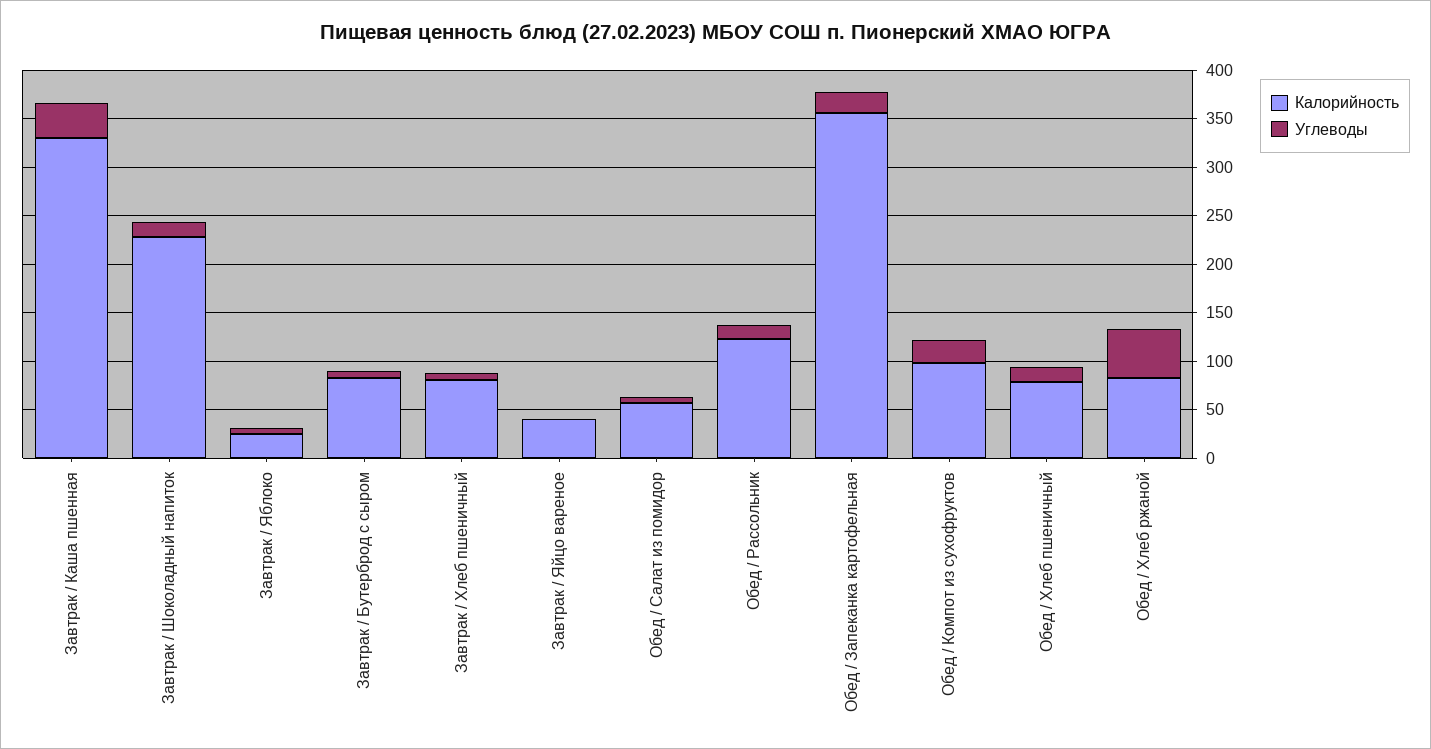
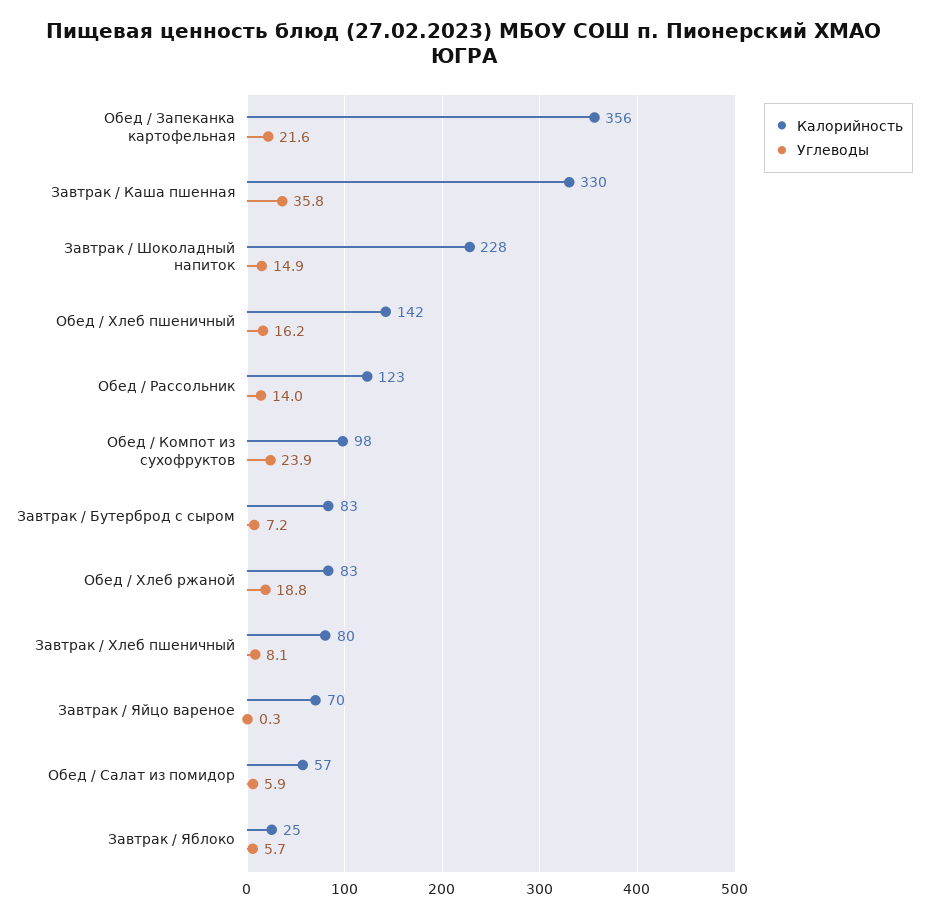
Калорийность, Завтрак / Яйцо вареное: 40 -> 70
Калорийность, Обед / Хлеб пшеничный: 80 -> 142
Углеводы, Обед / Хлеб ржаной: 50 -> 18.8

